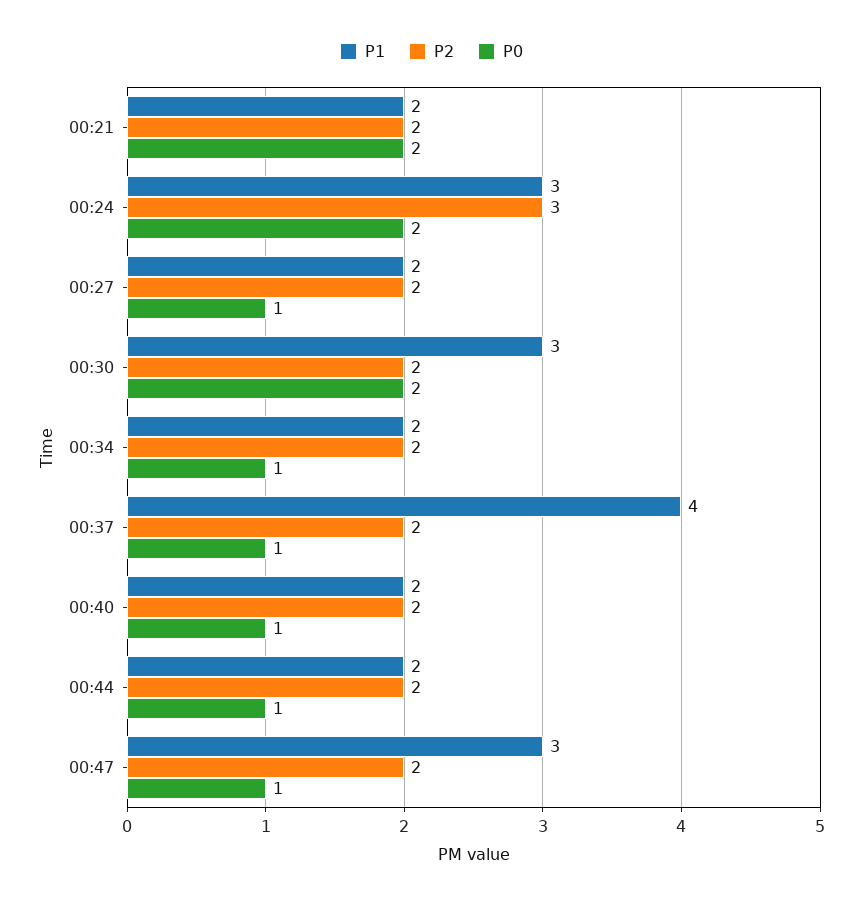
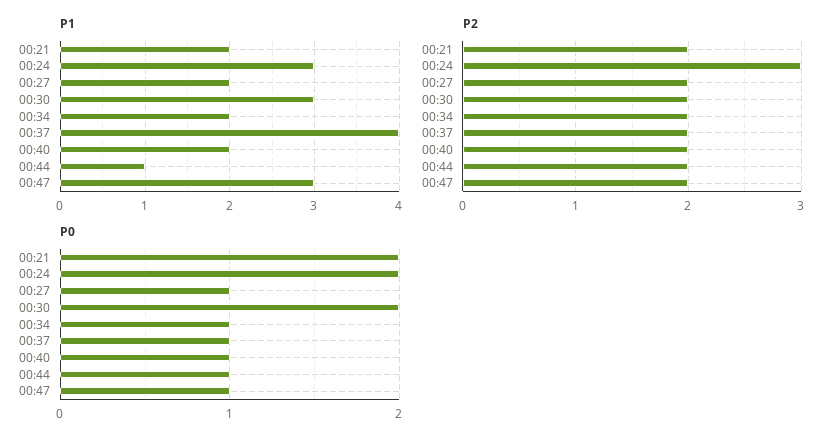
P1, 00:44: 2 -> 1

